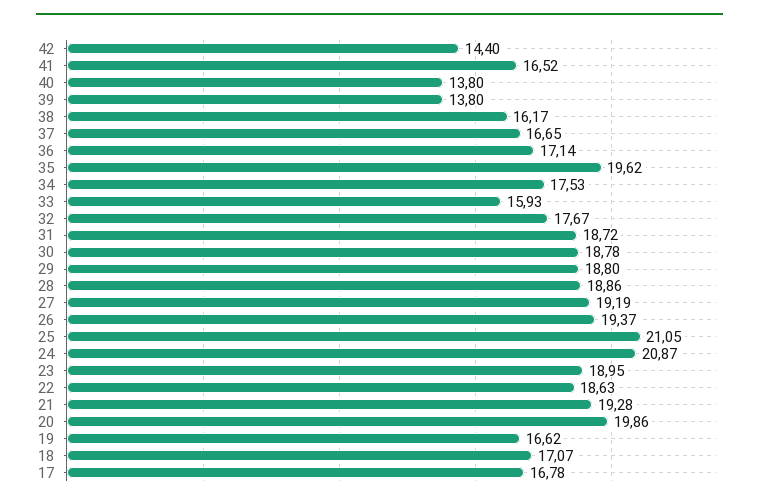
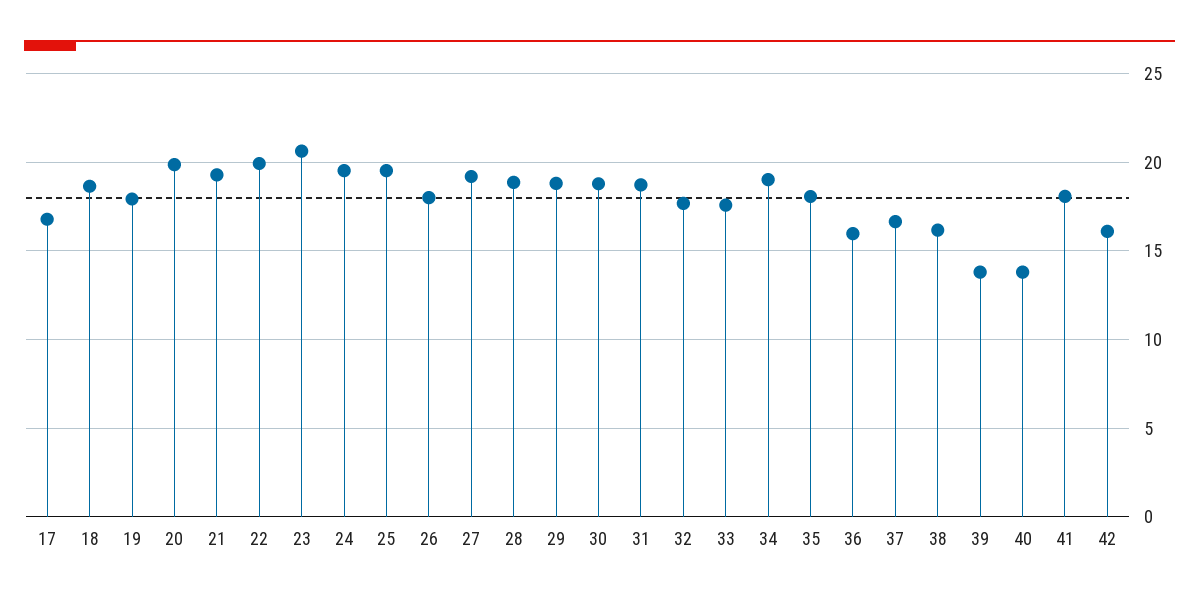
42: 14.4 -> 16
41: 16.52 -> 18
36: 17.14 -> 16
35: 19.62 -> 18
34: 17.53 -> 19
33: 15.93 -> 17.5
26: 19.37 -> 18
25: 21.05 -> 19.5
24: 20.87 -> 19.5
23: 18.95 -> 20.5
22: 18.63 -> 20
19: 16.62 -> 18
18: 17.07 -> 18.5

